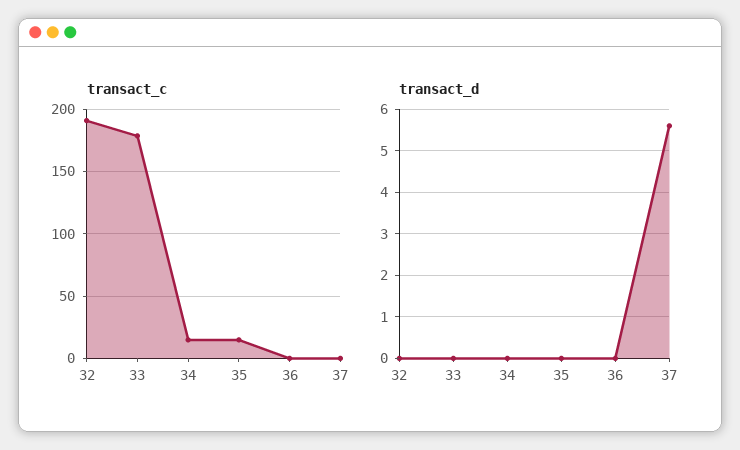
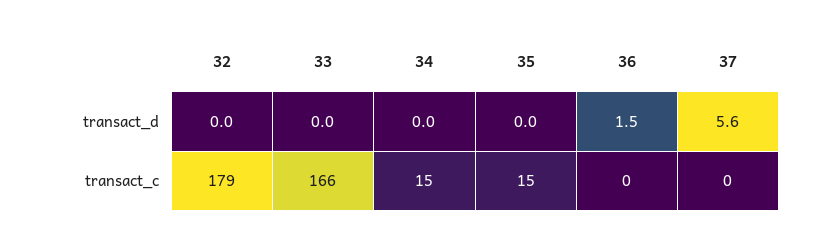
transact_c, 32: 190 -> 179
transact_c, 33: 180 -> 166
transact_d, 36: 0 -> 1.5

